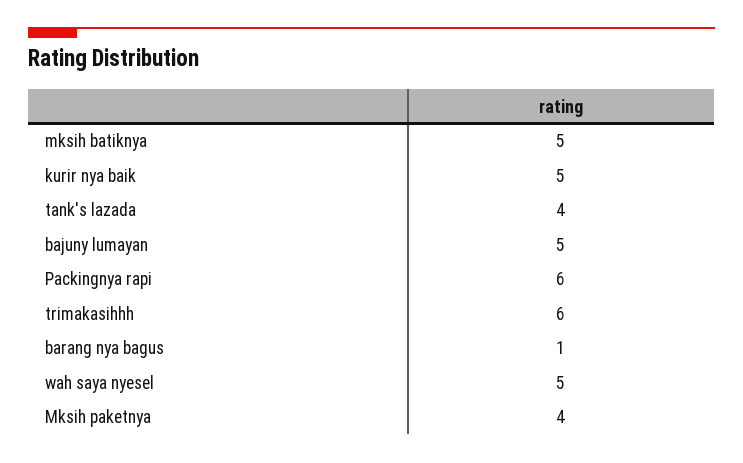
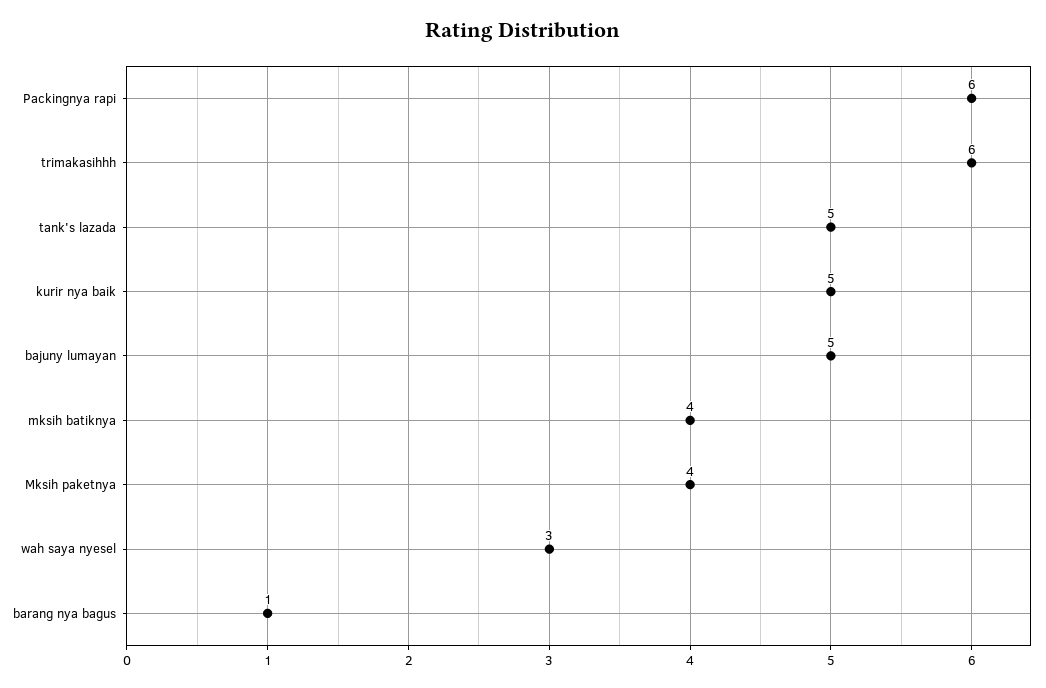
mksih batiknya: 5 -> 4
tank's lazada: 4 -> 5
wah saya nyesel: 5 -> 3

